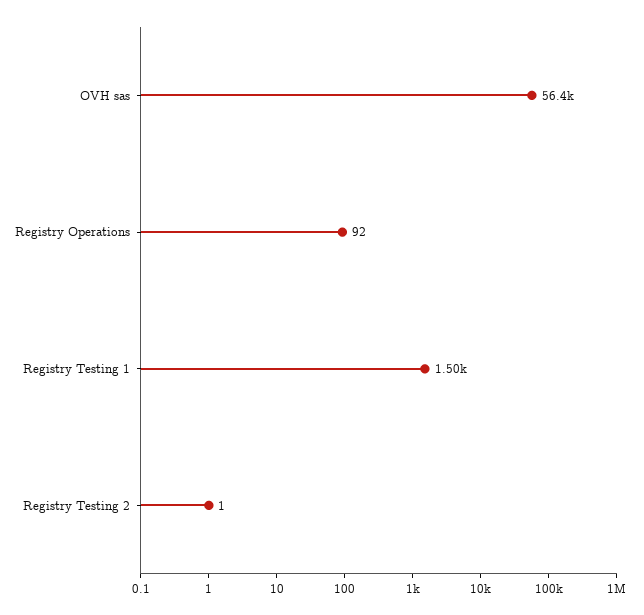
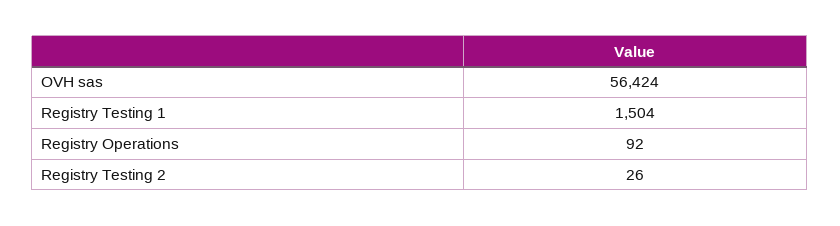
Registry Testing 2: 1 -> 26

